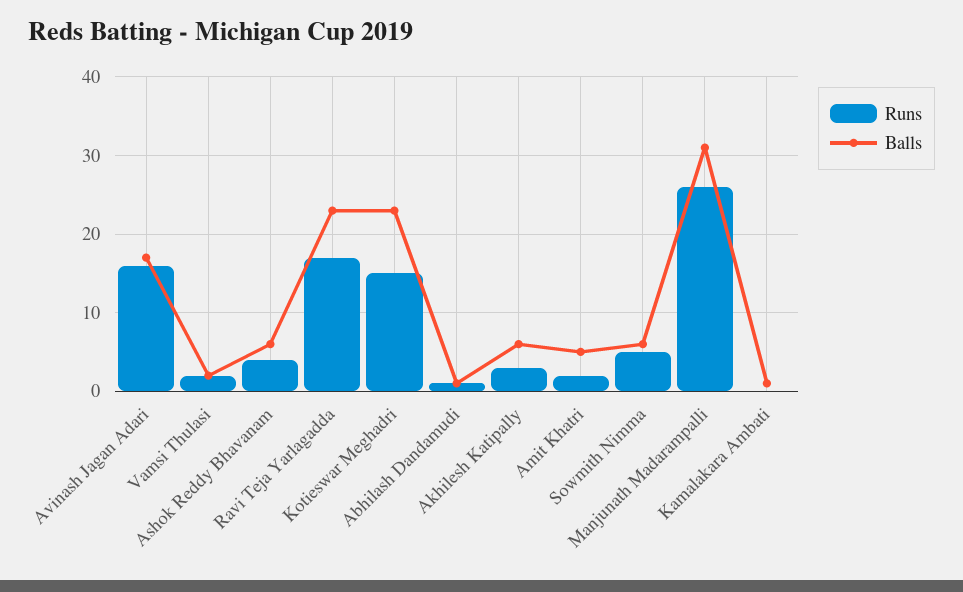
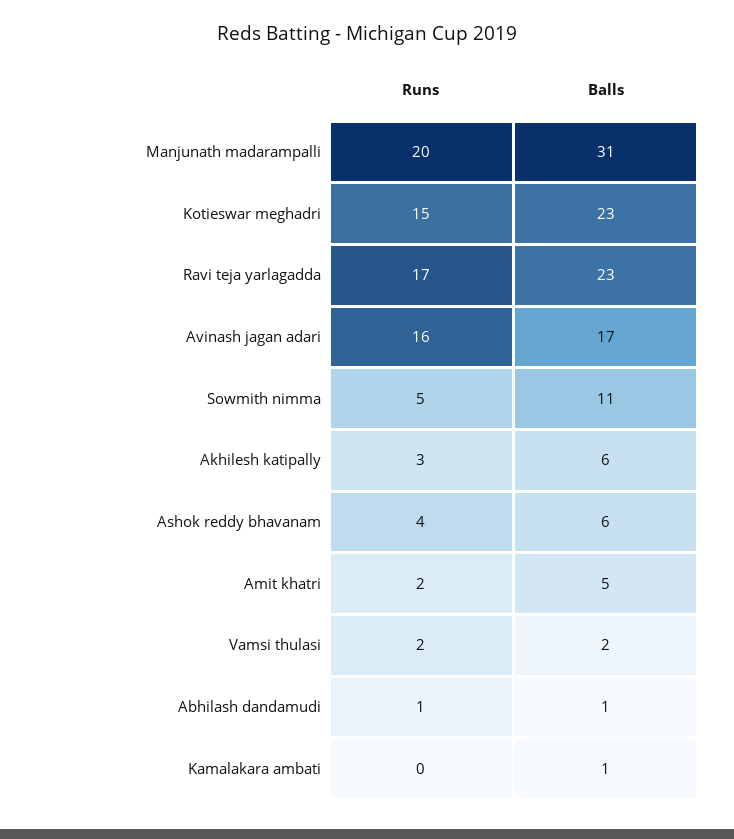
Balls, Sowmith Nimma: 6 -> 11
Runs, Manjunath Madarampalli: 26 -> 20

